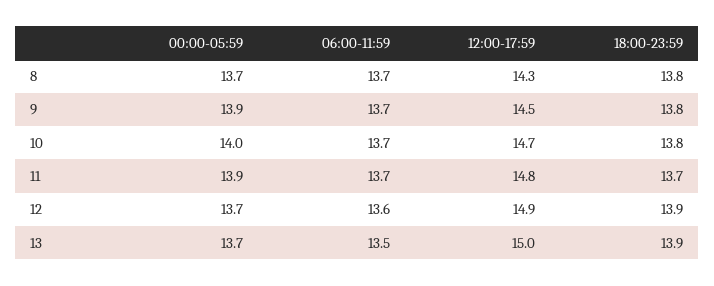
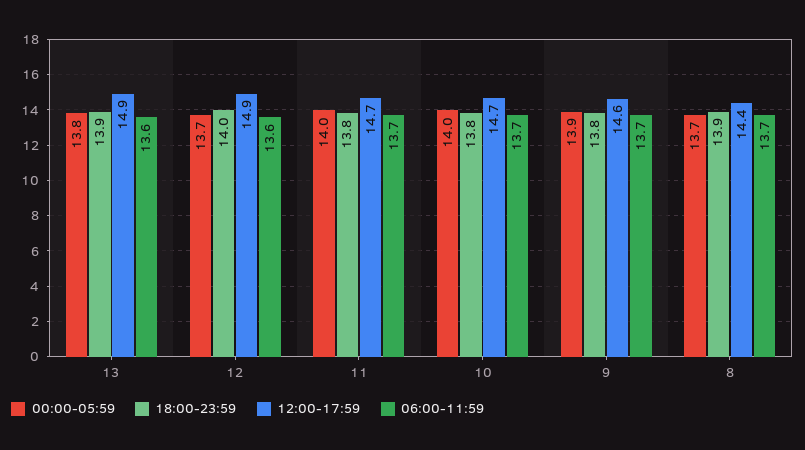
12:00-17:59, 8: 14.3 -> 14.4
18:00-23:59, 8: 13.8 -> 13.9
12:00-17:59, 9: 14.5 -> 14.6
00:00-05:59, 11: 13.9 -> 14
12:00-17:59, 11: 14.8 -> 14.7
18:00-23:59, 11: 13.7 -> 13.8
18:00-23:59, 12: 13.9 -> 14
00:00-05:59, 13: 13.7 -> 13.8
06:00-11:59, 13: 13.5 -> 13.6
12:00-17:59, 13: 15 -> 14.9

